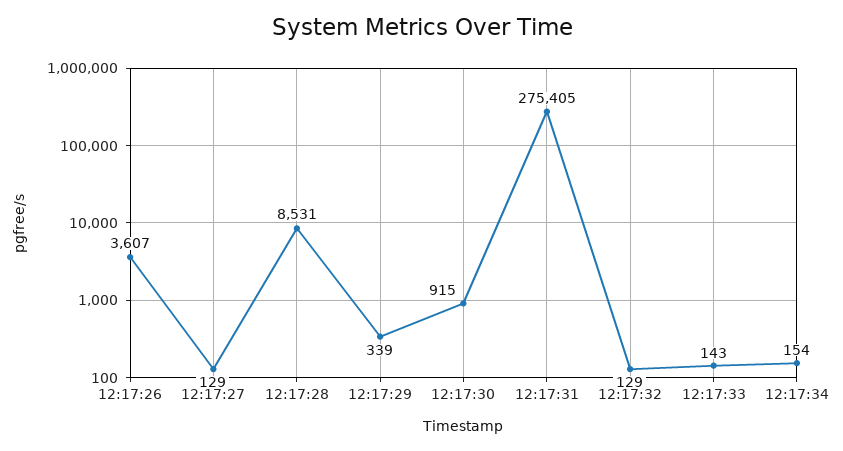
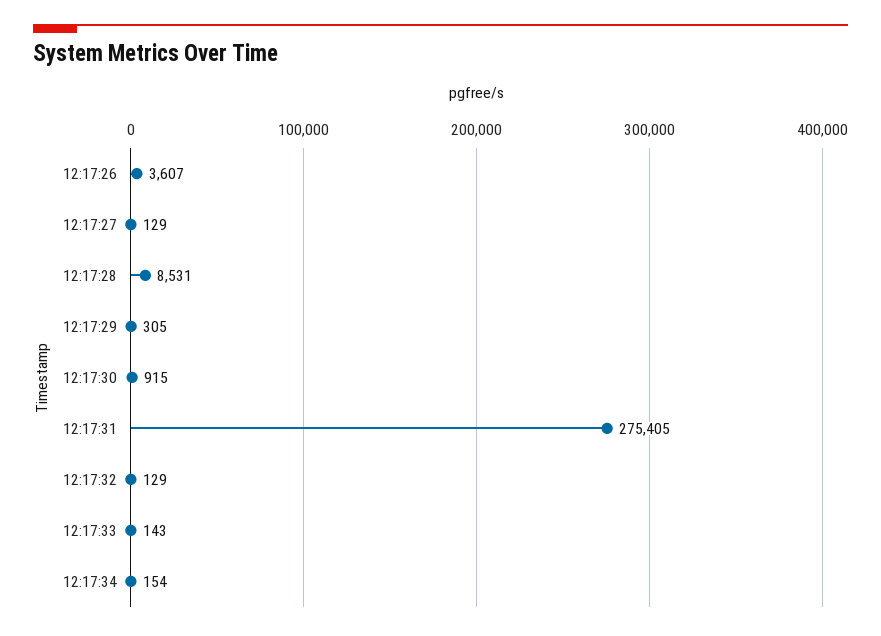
12:17:29: 339 -> 305

